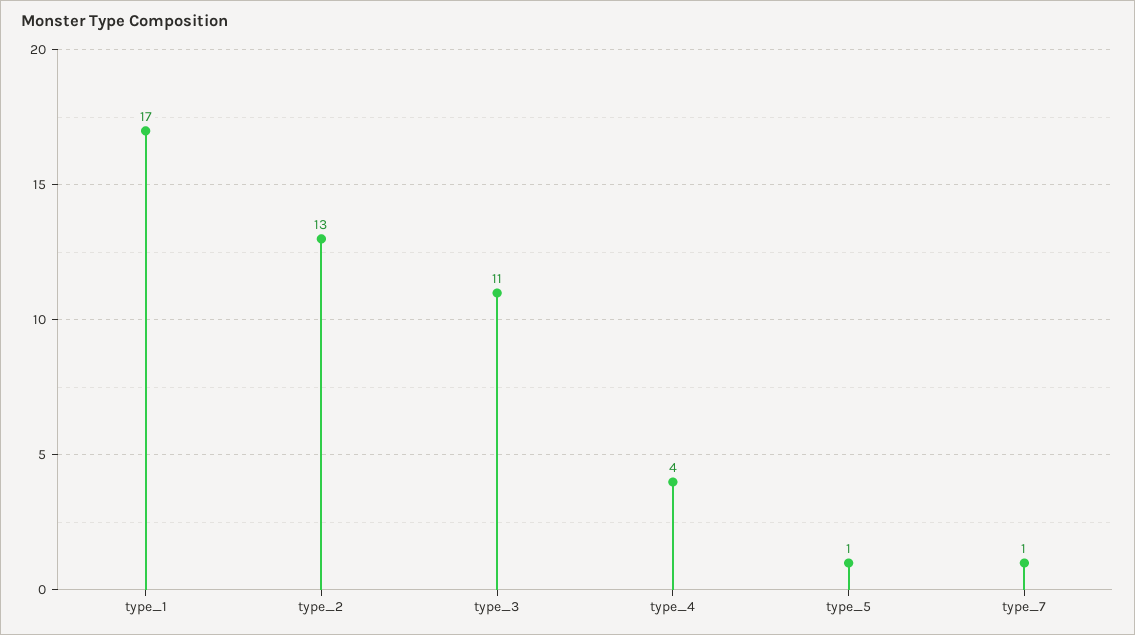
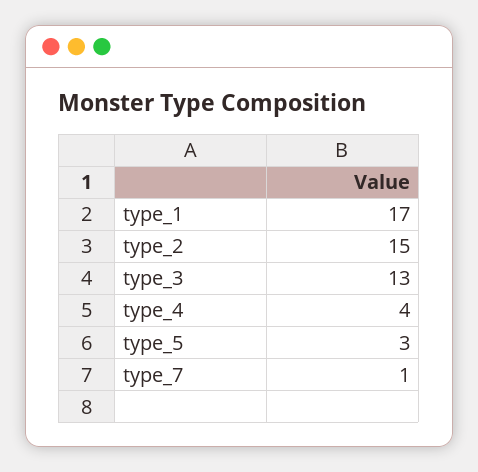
type_2: 13 -> 15
type_3: 11 -> 13
type_5: 1 -> 3

